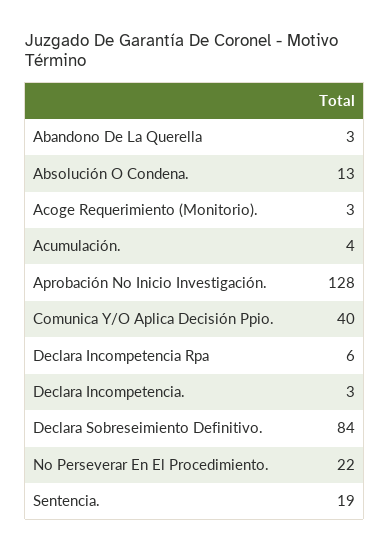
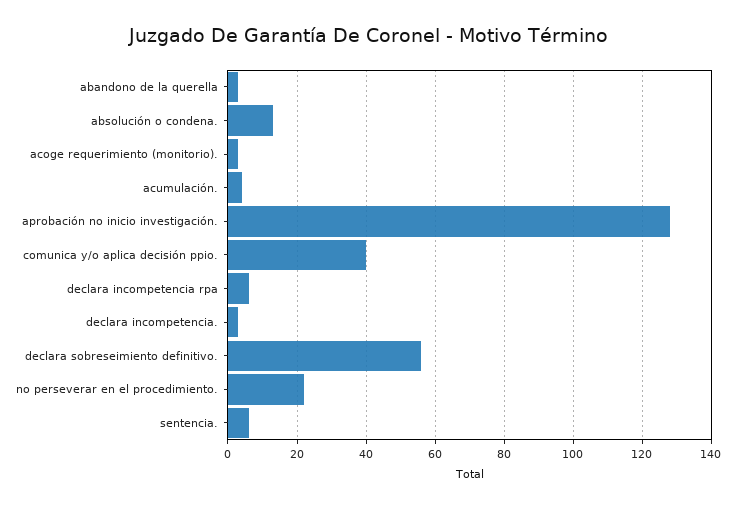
Declara Sobreseimiento Definitivo.: 84 -> 55
Sentencia.: 19 -> 5

